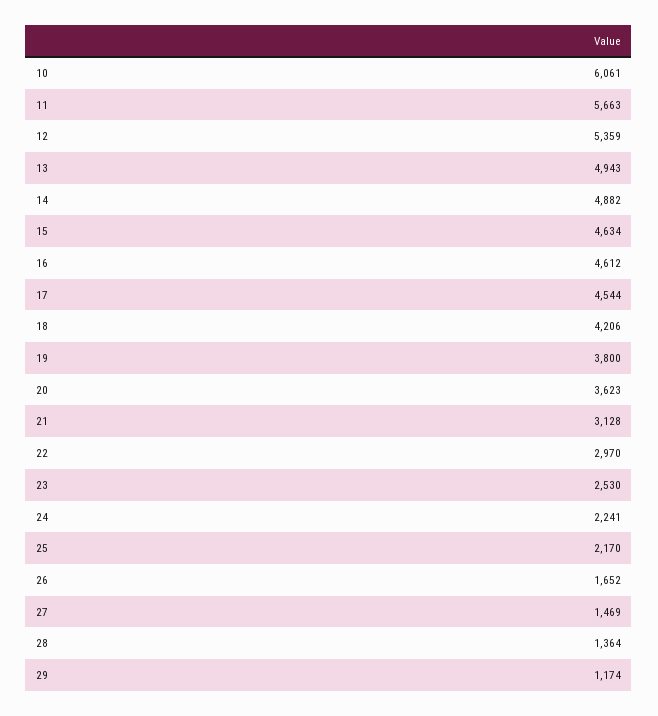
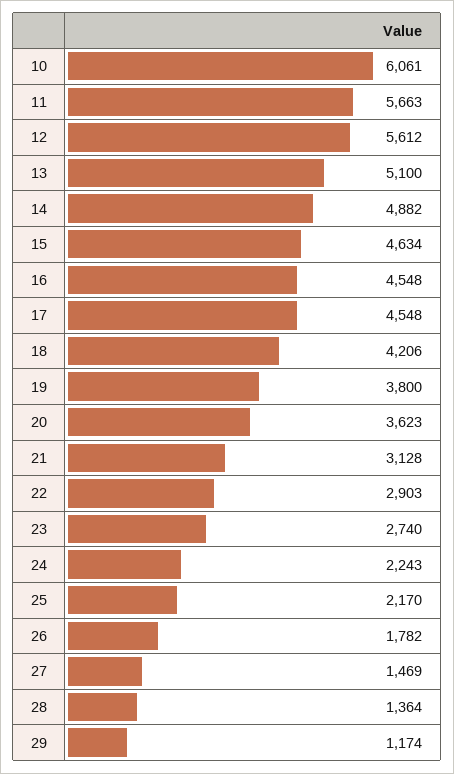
12: 5359 -> 5612
13: 4943 -> 5100
16: 4612 -> 4548
17: 4544 -> 4548
22: 2970 -> 2903
23: 2530 -> 2740
24: 2241 -> 2243
26: 1652 -> 1782

